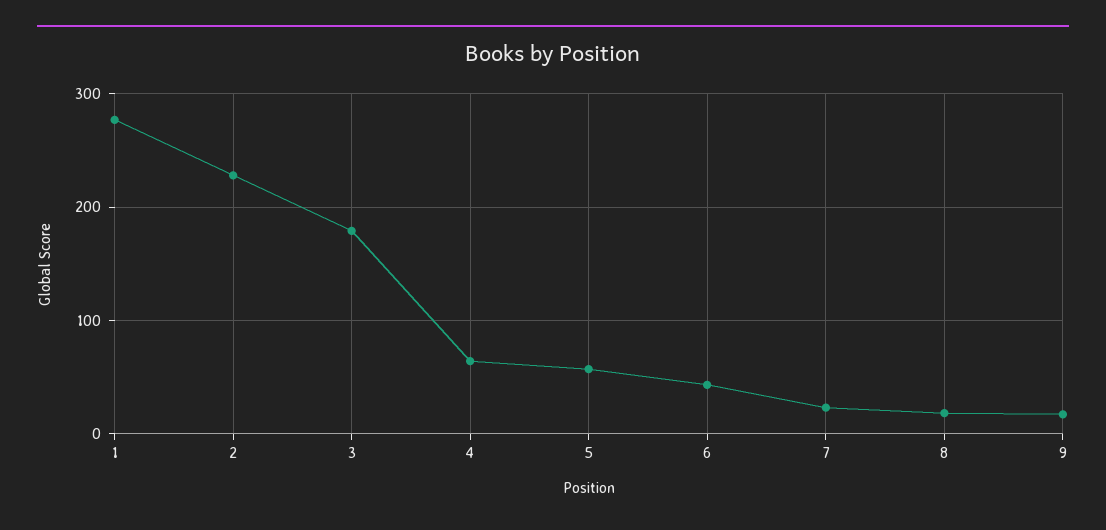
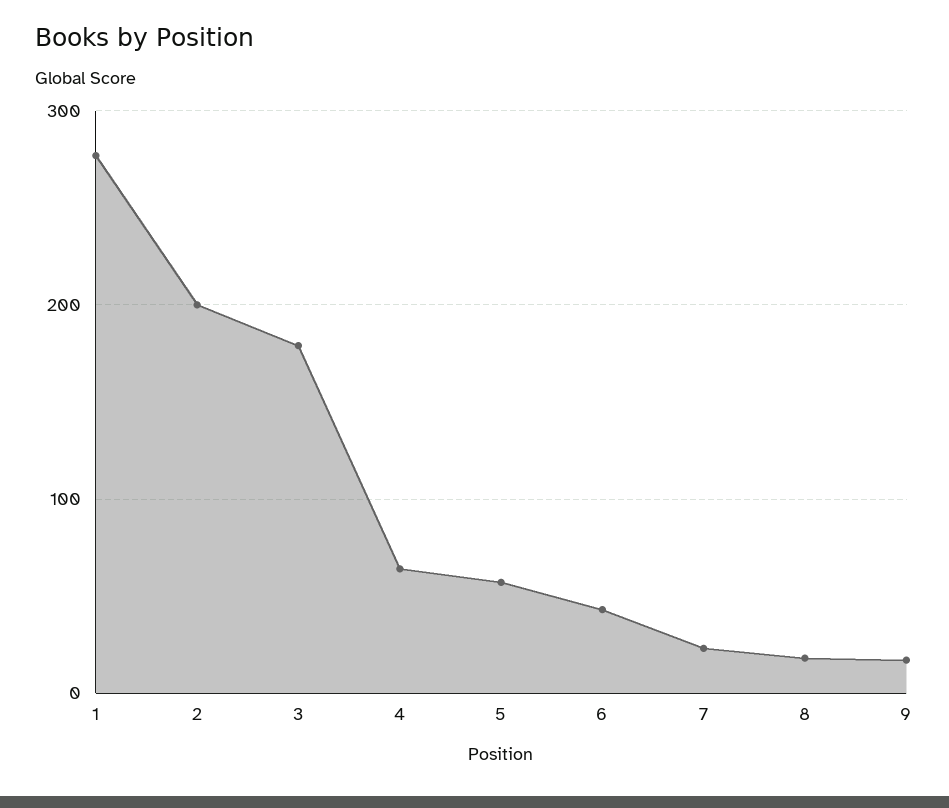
2: 230 -> 200

